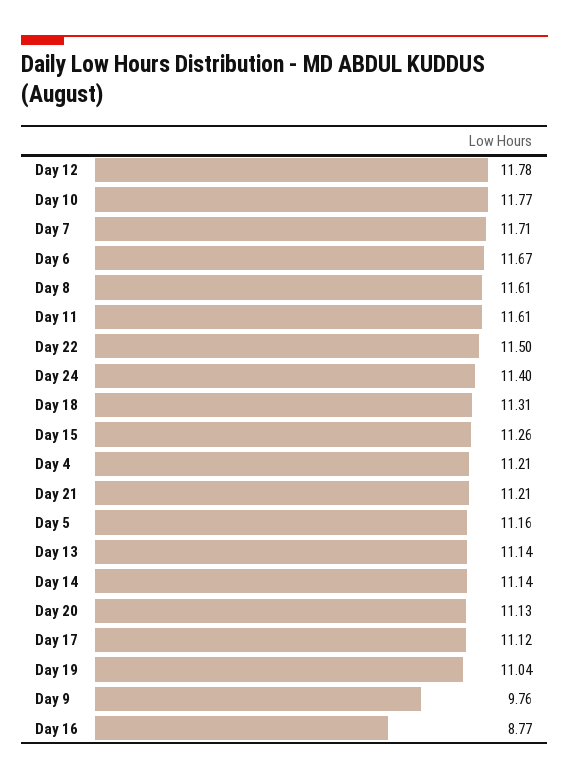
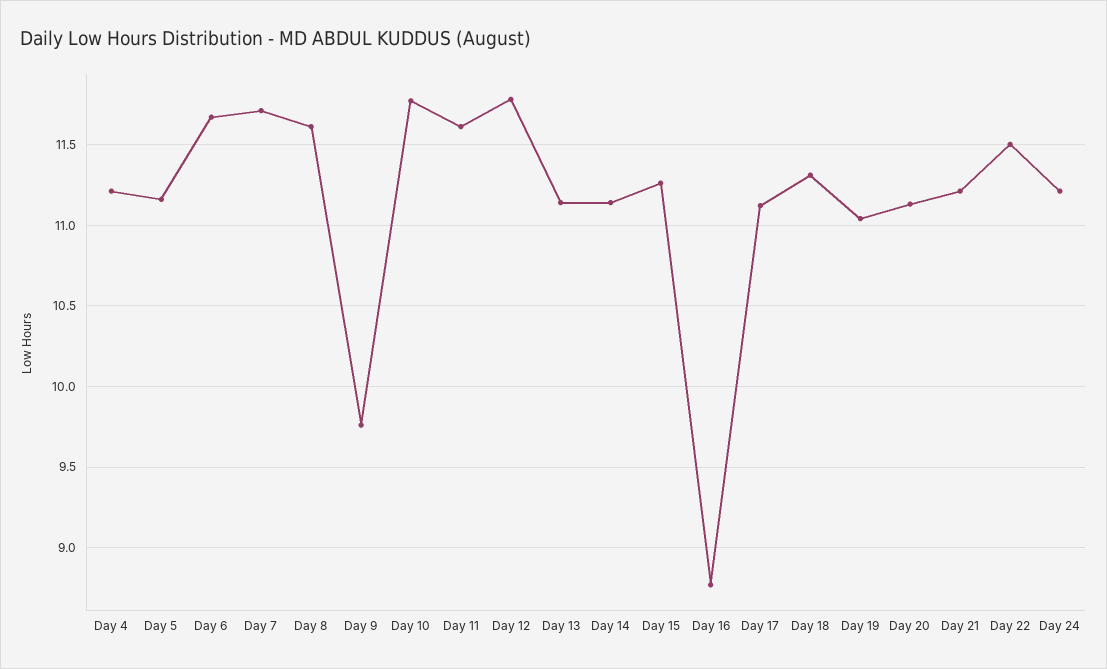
Day 24: 11.4 -> 11.2

